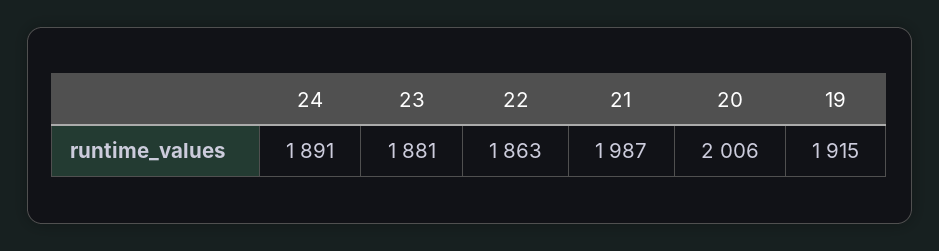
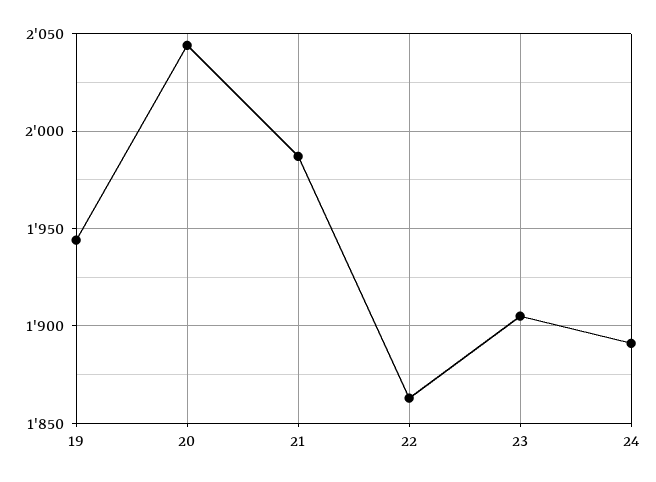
23: 1881 -> 1905
20: 2006 -> 2045
19: 1915 -> 1945

